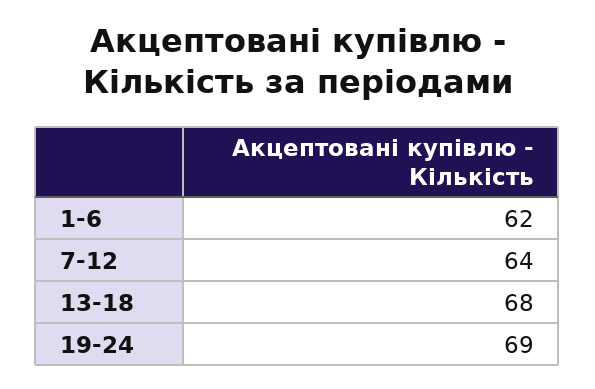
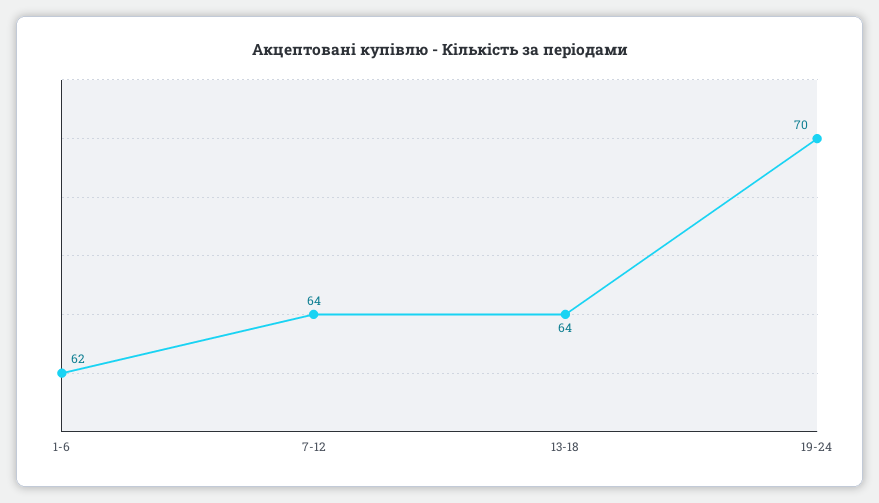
13-18: 68 -> 64
19-24: 69 -> 70

